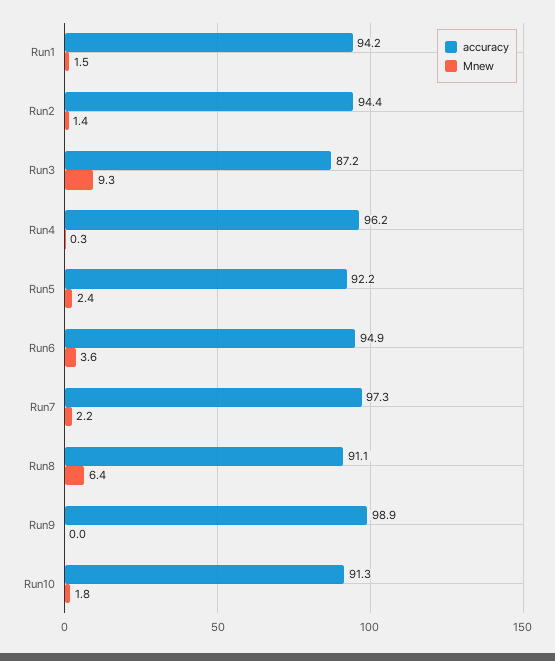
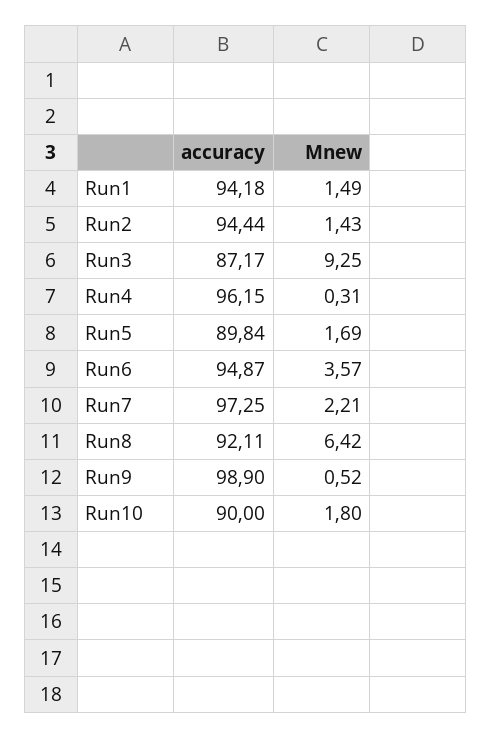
accuracy, Run5: 92.2 -> 89.84
Mnew, Run5: 2.4 -> 1.69
accuracy, Run8: 91.1 -> 92.11
Mnew, Run9: 0 -> 0.52
accuracy, Run10: 91.3 -> 90

